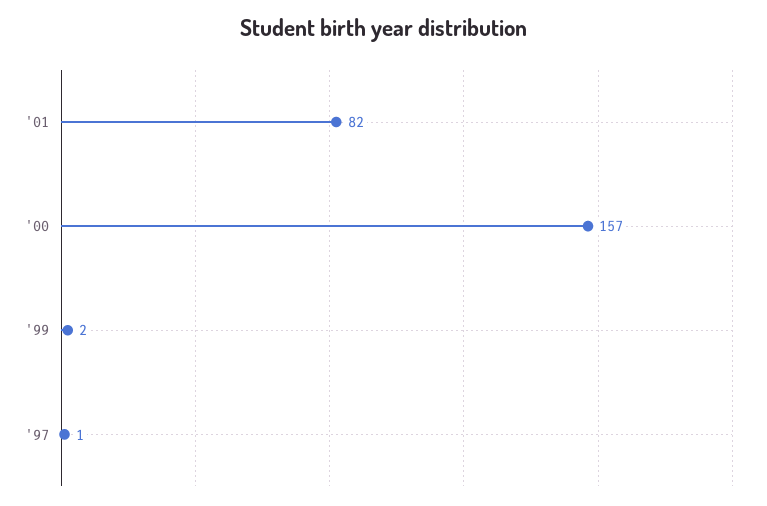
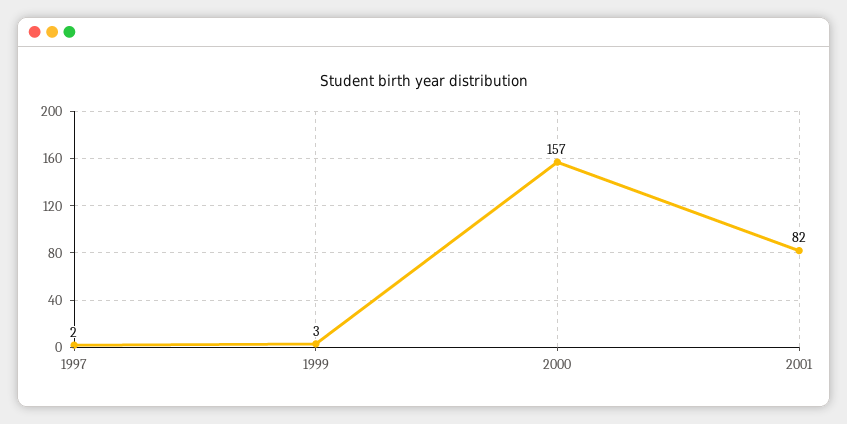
'99: 2 -> 3
'97: 1 -> 2

